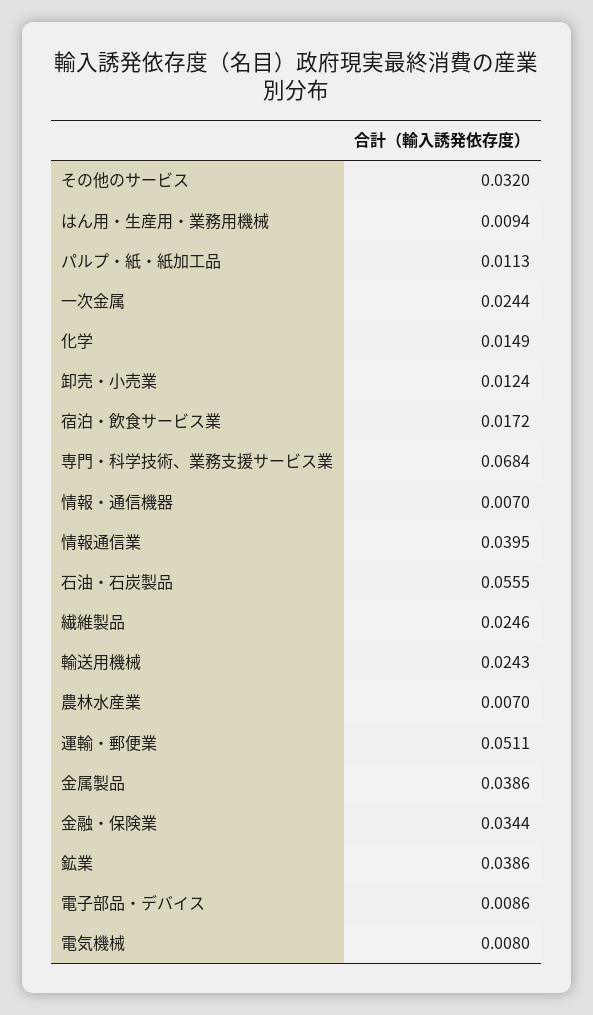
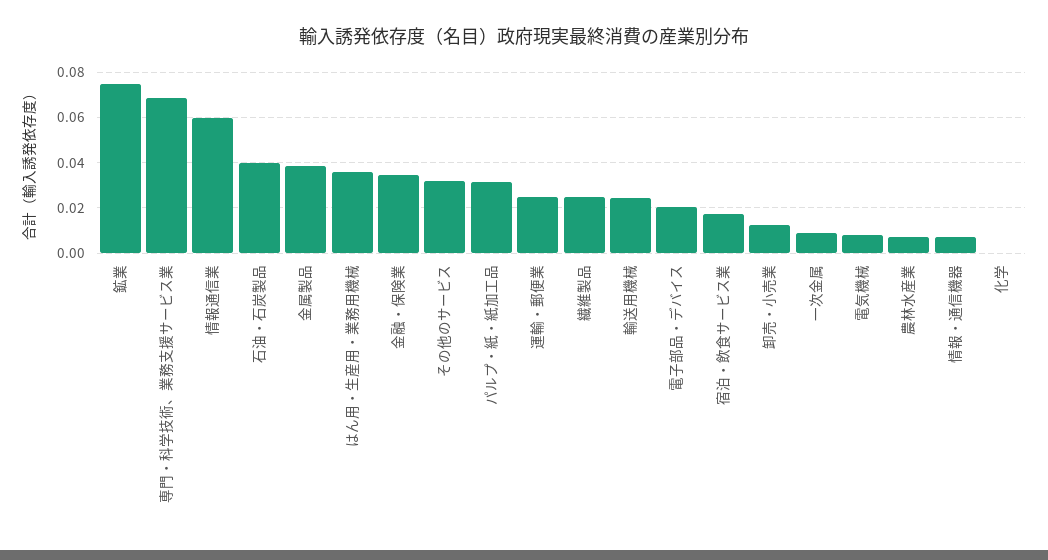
はん用・生産用・業務用機械: 0.0094 -> 0.035
パルプ・紙・紙加工品: 0.0113 -> 0.03
一次金属: 0.0244 -> 0.01
化学: 0.0149 -> 0
情報通信業: 0.0395 -> 0.06
石油・石炭製品: 0.0555 -> 0.04
運輸・郵便業: 0.0511 -> 0.025
鉱業: 0.0386 -> 0.075
電子部品・デバイス: 0.0086 -> 0.02

